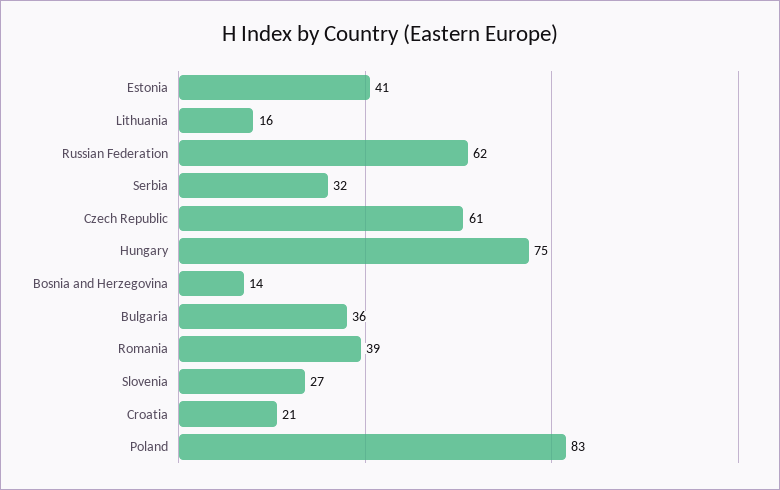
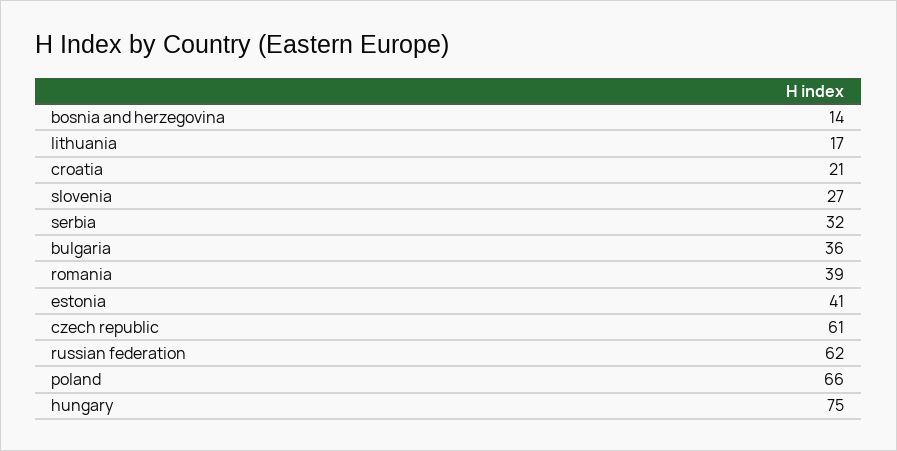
Lithuania: 16 -> 17
Poland: 83 -> 66

